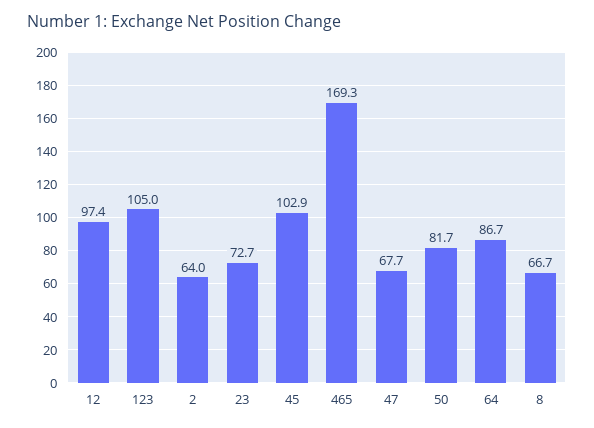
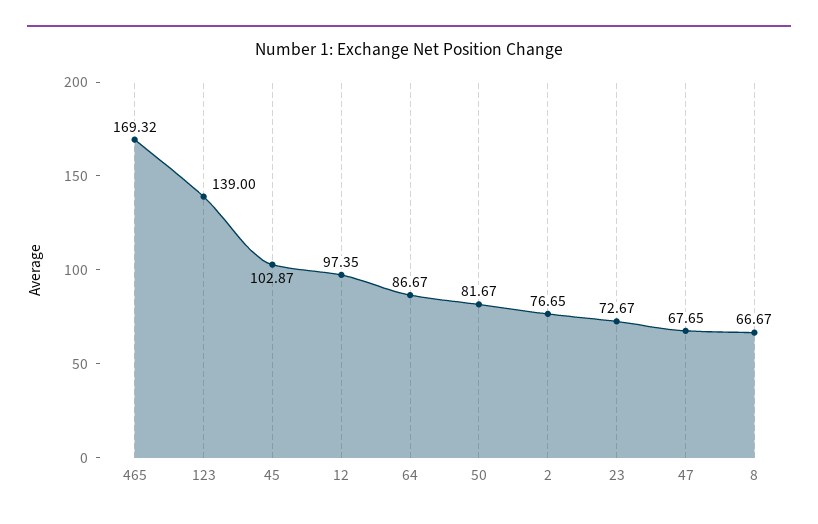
123: 105 -> 139
2: 64 -> 76.65

